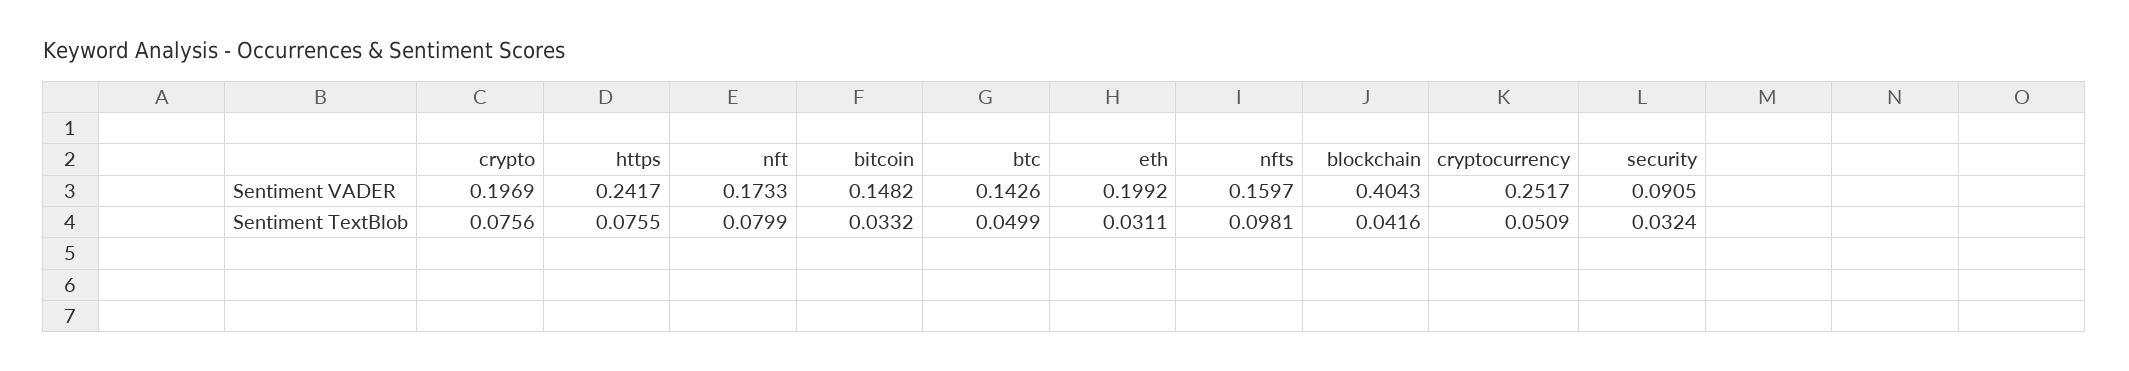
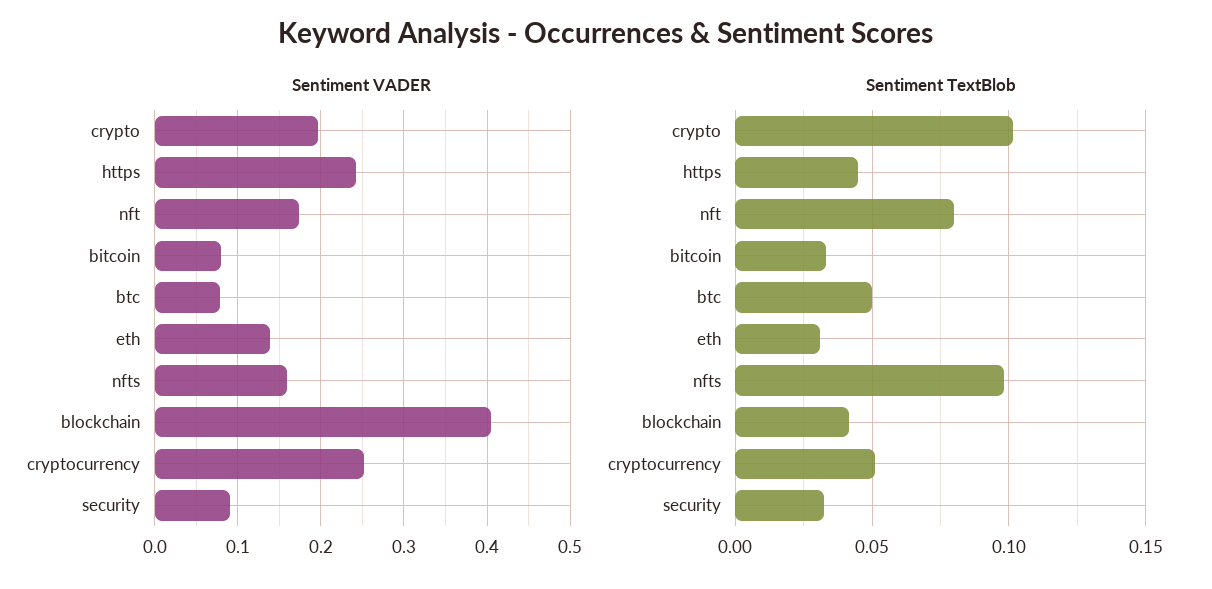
Sentiment VADER, bitcoin: 0.1482 -> 0.08
Sentiment VADER, btc: 0.1426 -> 0.08
Sentiment VADER, eth: 0.1992 -> 0.14
Sentiment TextBlob, crypto: 0.0756 -> 0.1
Sentiment TextBlob, https: 0.0755 -> 0.045

